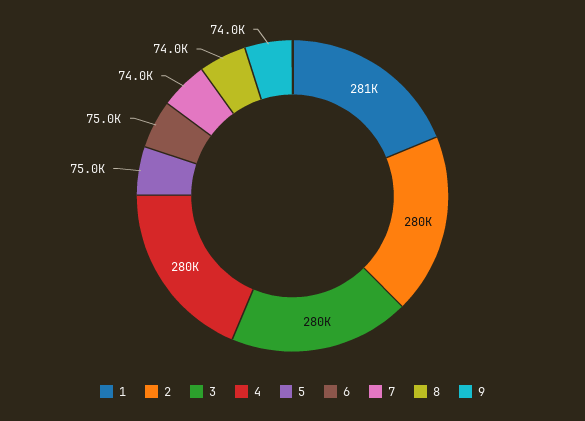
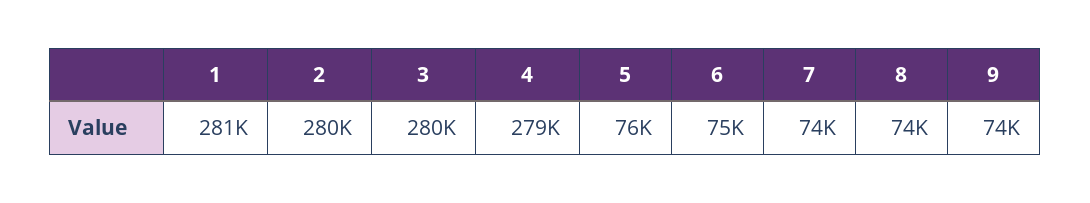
4: 280000 -> 279000
5: 75000 -> 76000

